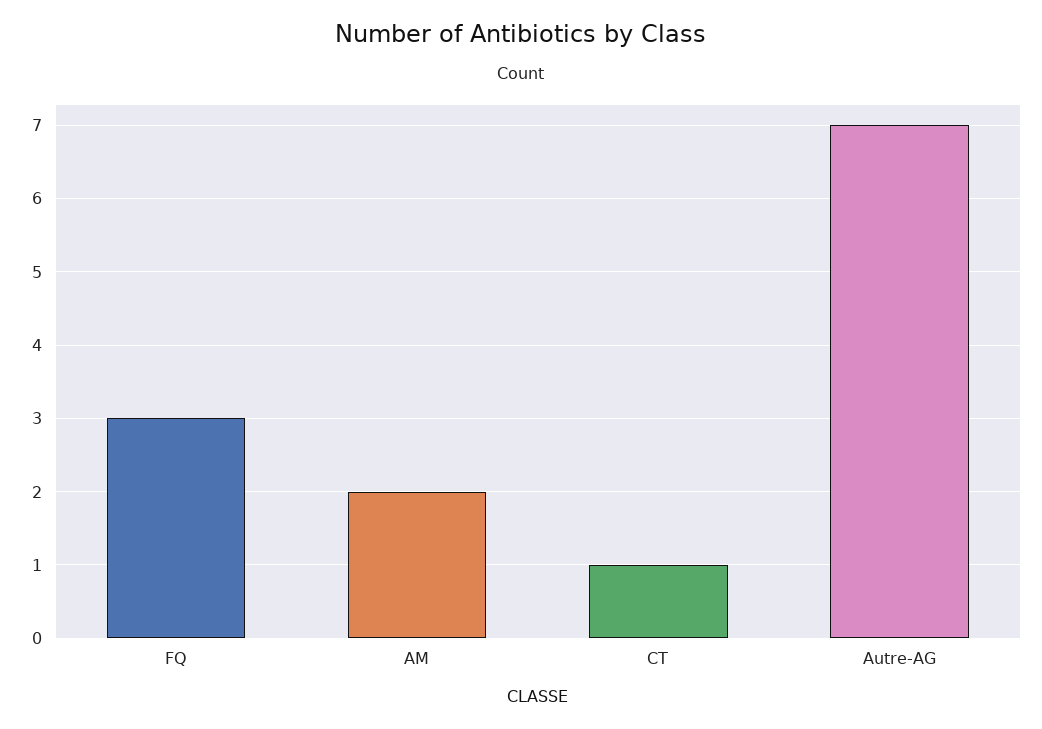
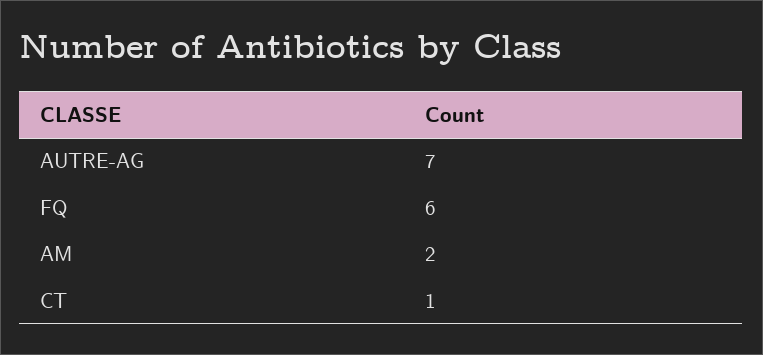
FQ: 3 -> 6

